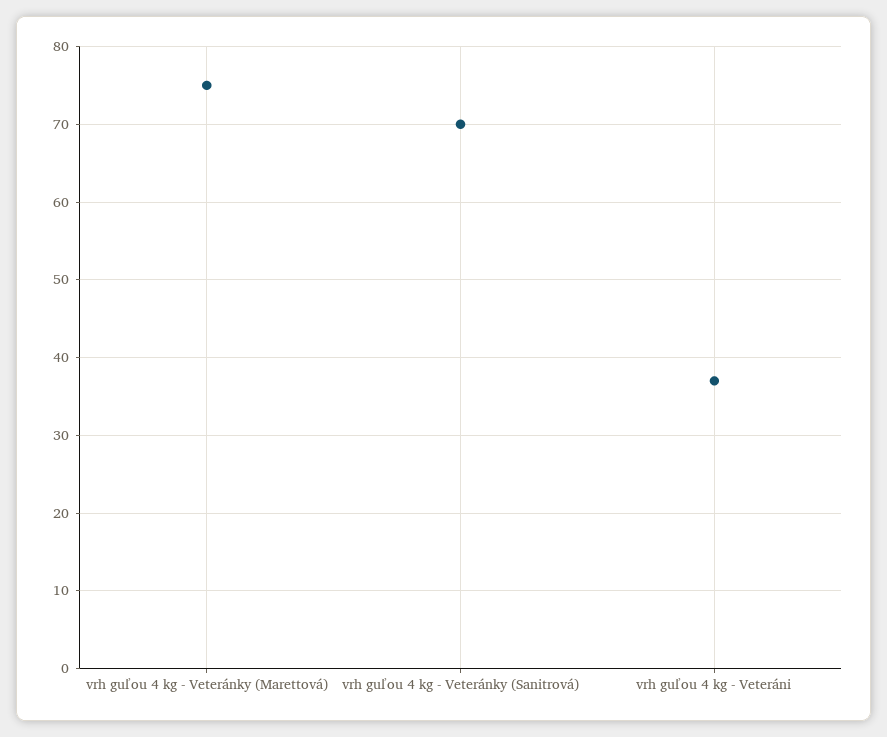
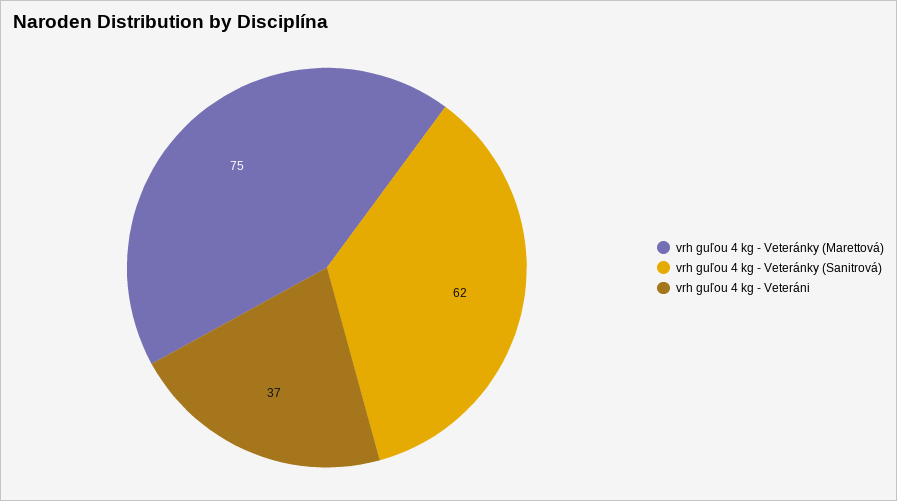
vrh guľou 4 kg - Veteránky (Sanitrová): 70 -> 62

